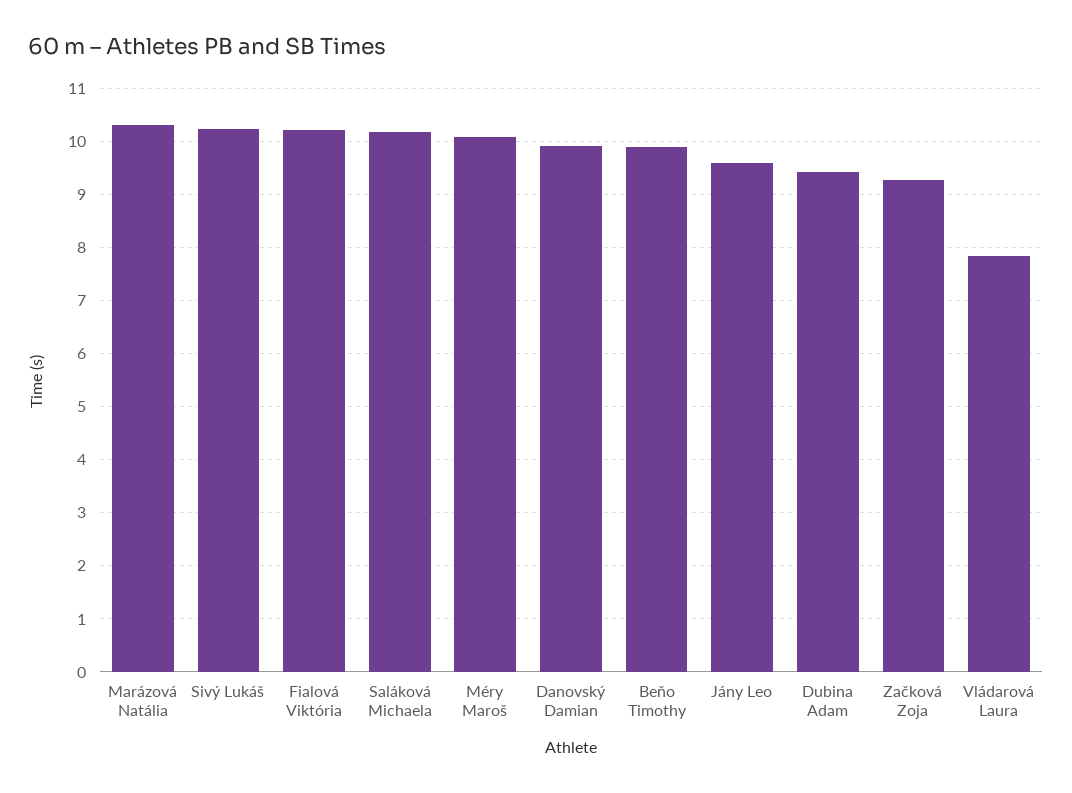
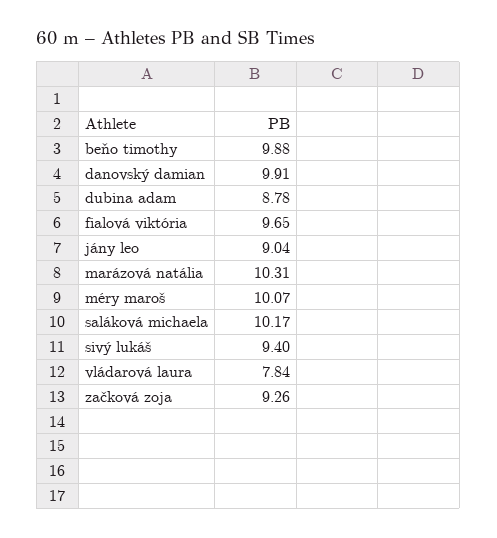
Sivý Lukáš: 10.2 -> 9.4
Fialová Viktória: 10.2 -> 9.65
Jány Leo: 9.6 -> 9.04
Dubina Adam: 9.4 -> 8.78

